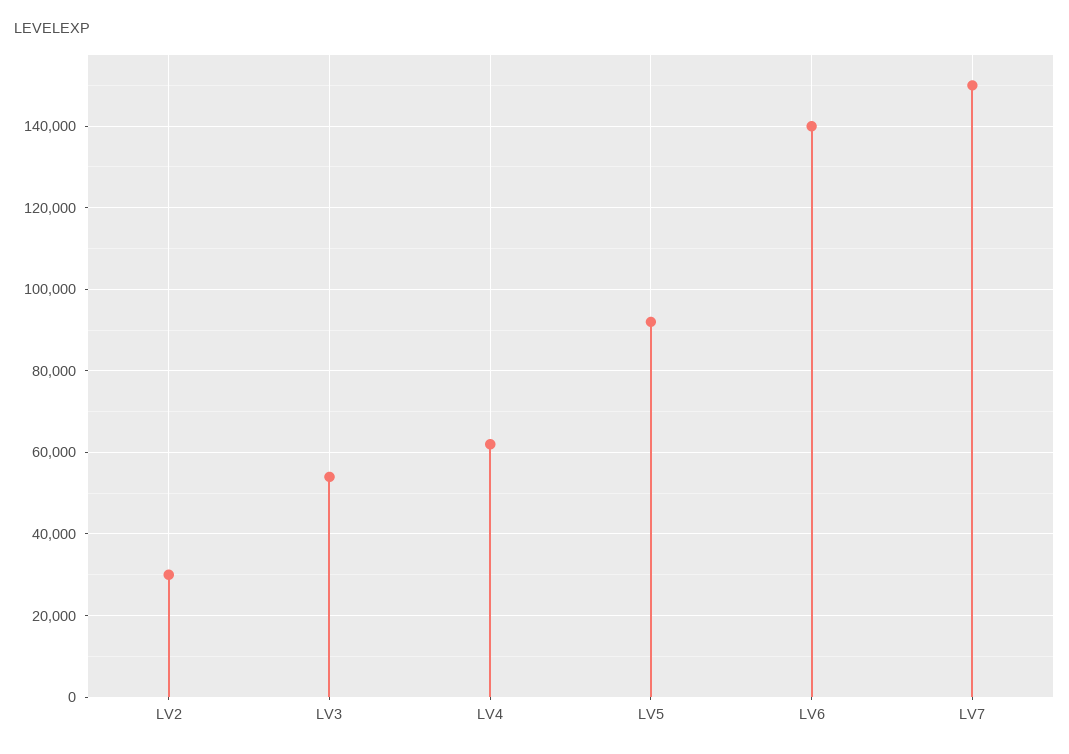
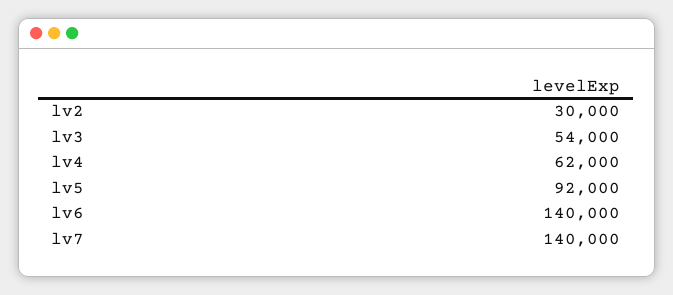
LV7: 150000 -> 140000

